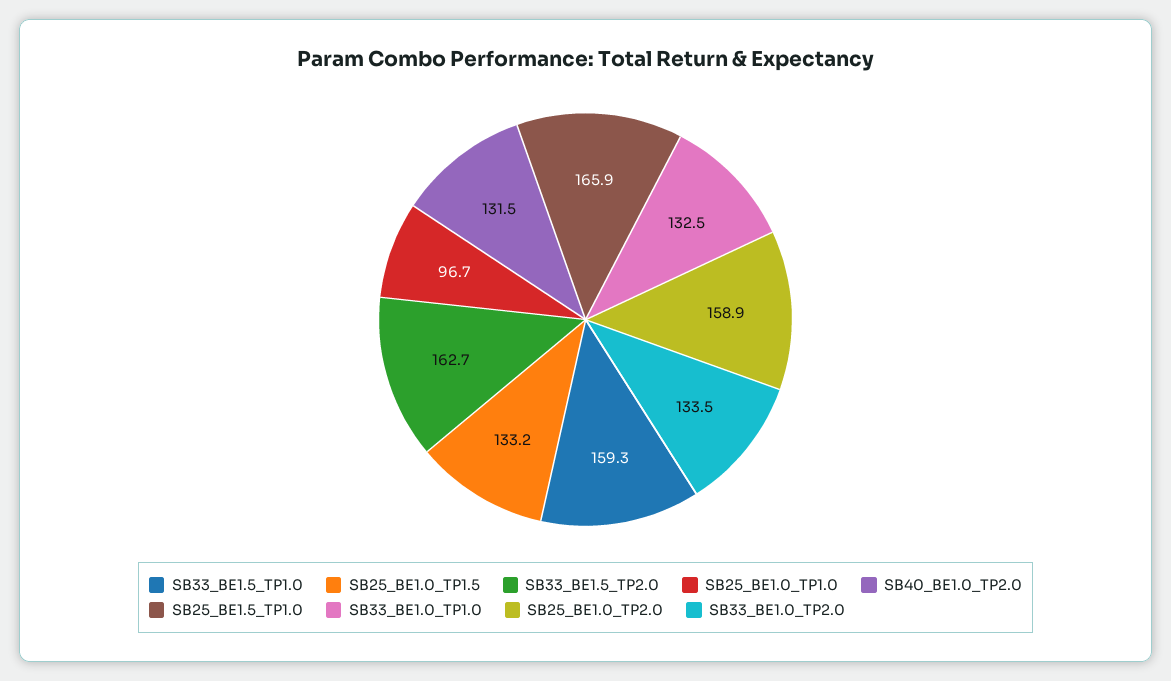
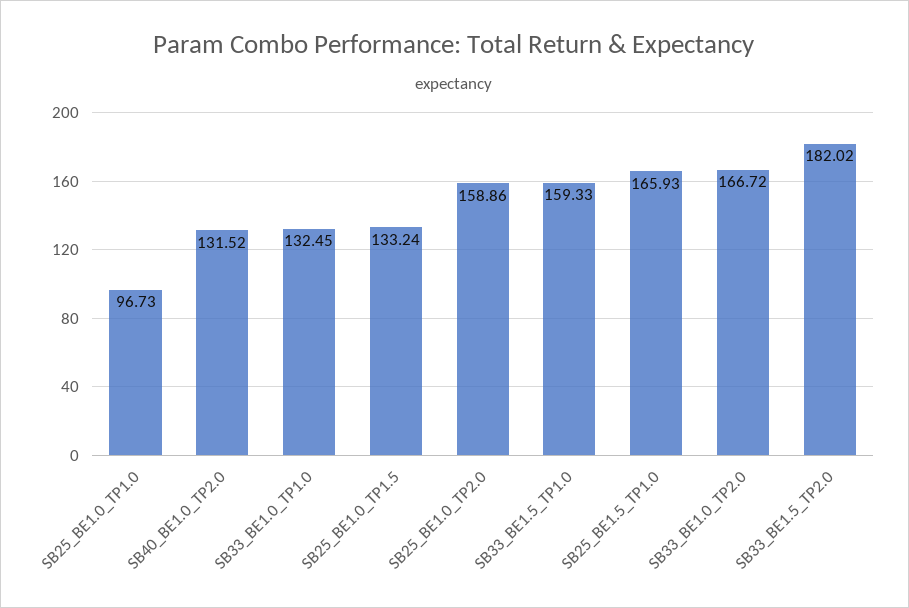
SB33_BE1.5_TP2.0: 162.7 -> 182.02
SB33_BE1.0_TP2.0: 133.5 -> 166.72

